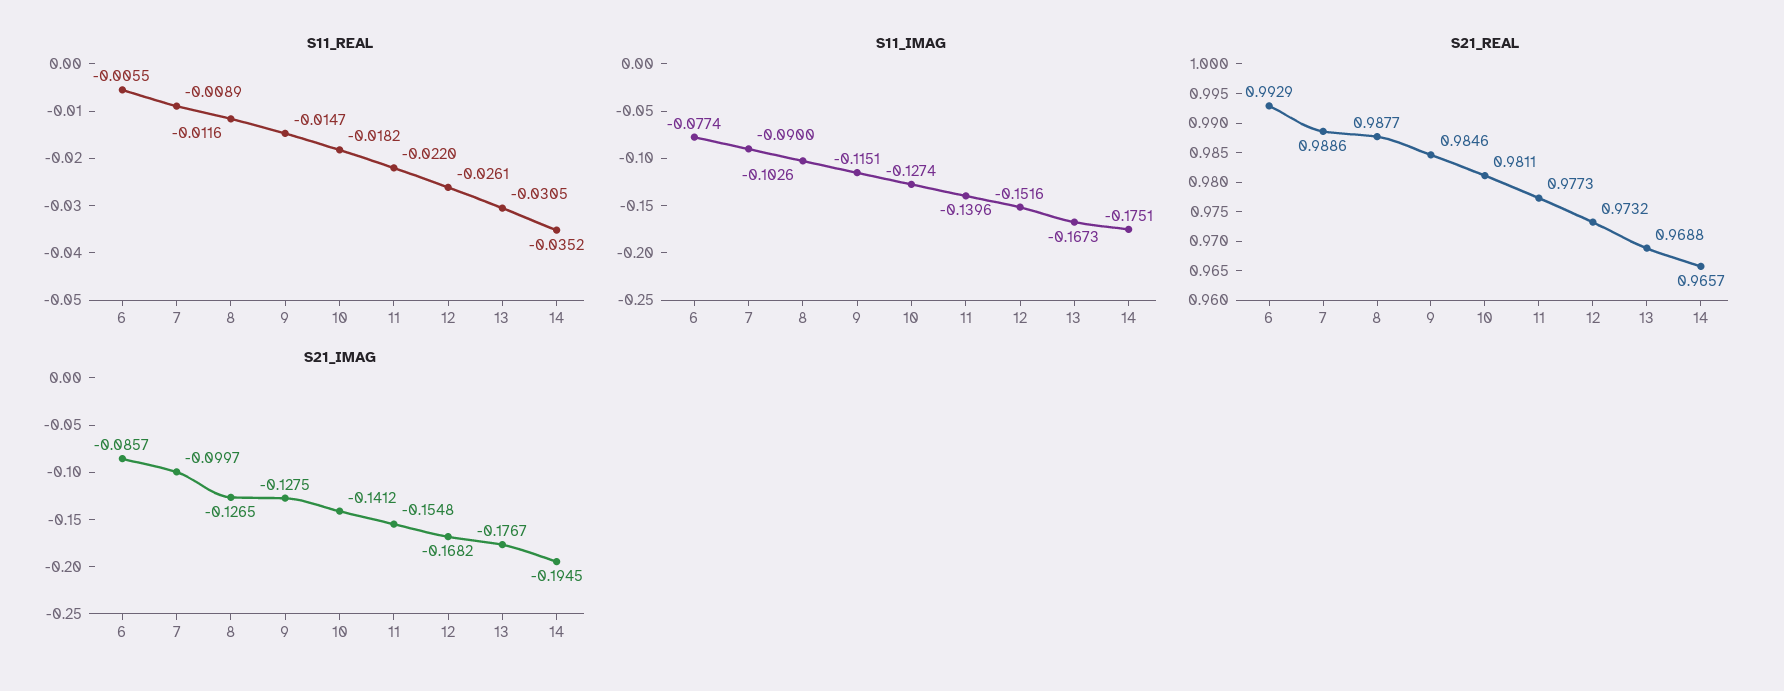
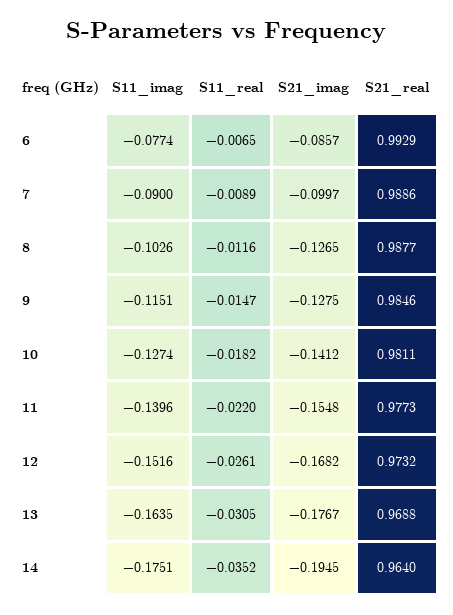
S11_REAL, 6: -0.0055 -> -0.0065
S11_IMAG, 13: -0.1673 -> -0.1635
S21_REAL, 14: 0.9657 -> 0.964

